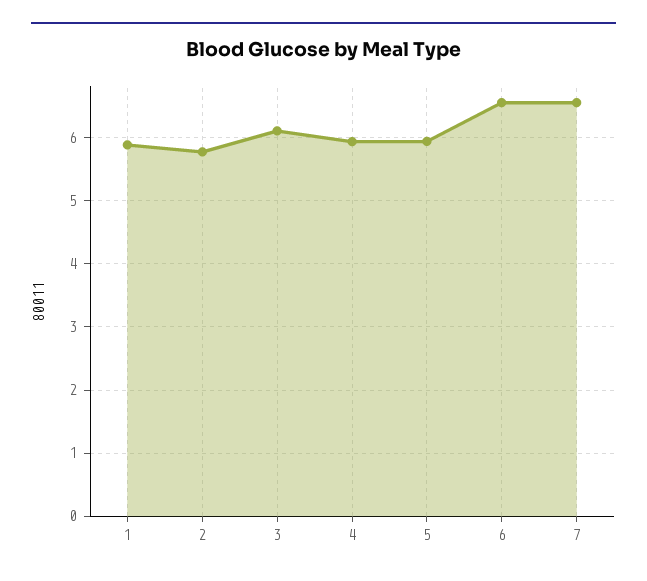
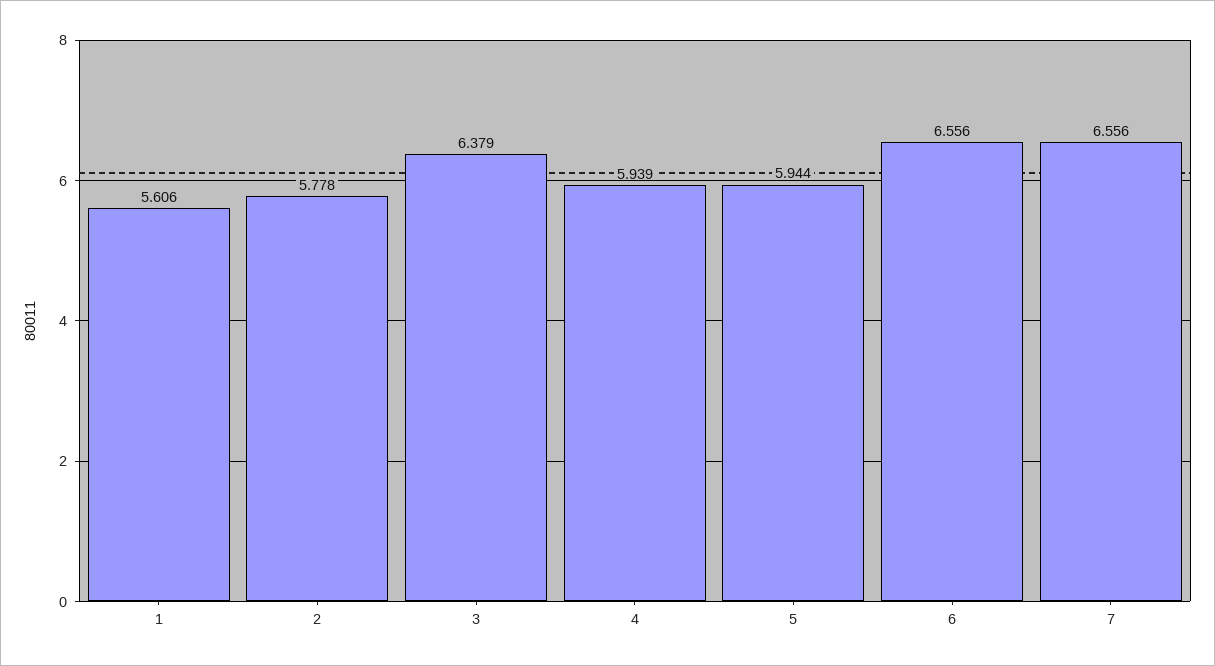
1: 5.9 -> 5.606
3: 6.1 -> 6.379

